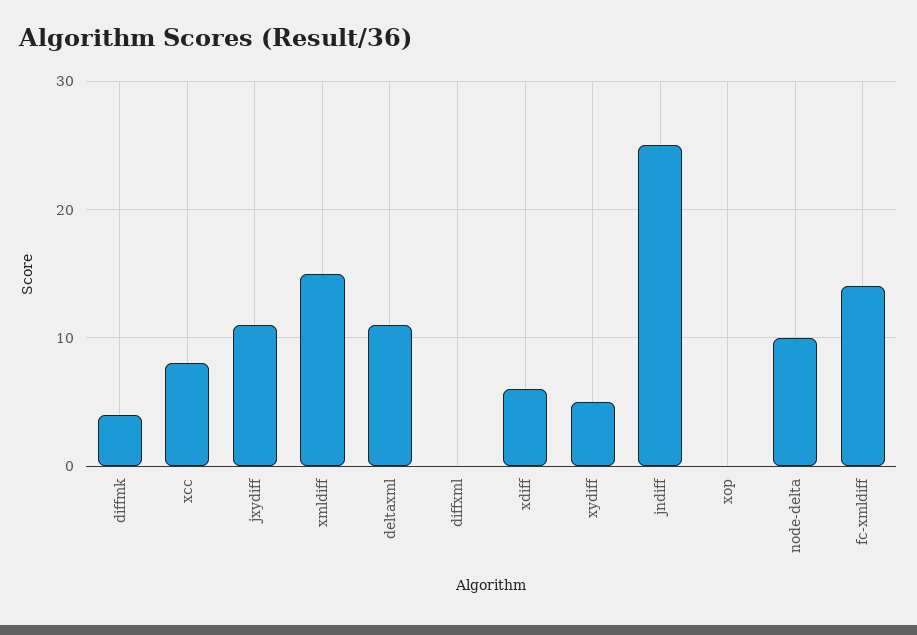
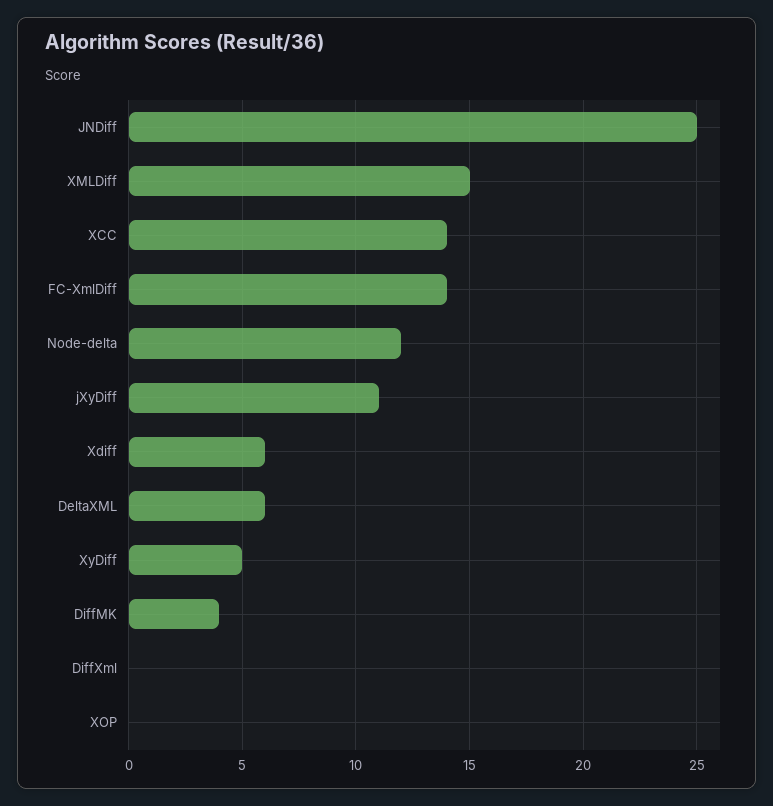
xcc: 8 -> 14
deltaxml: 11 -> 6
node-delta: 10 -> 12

